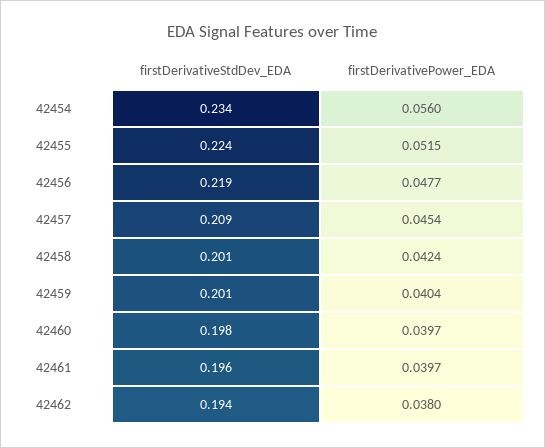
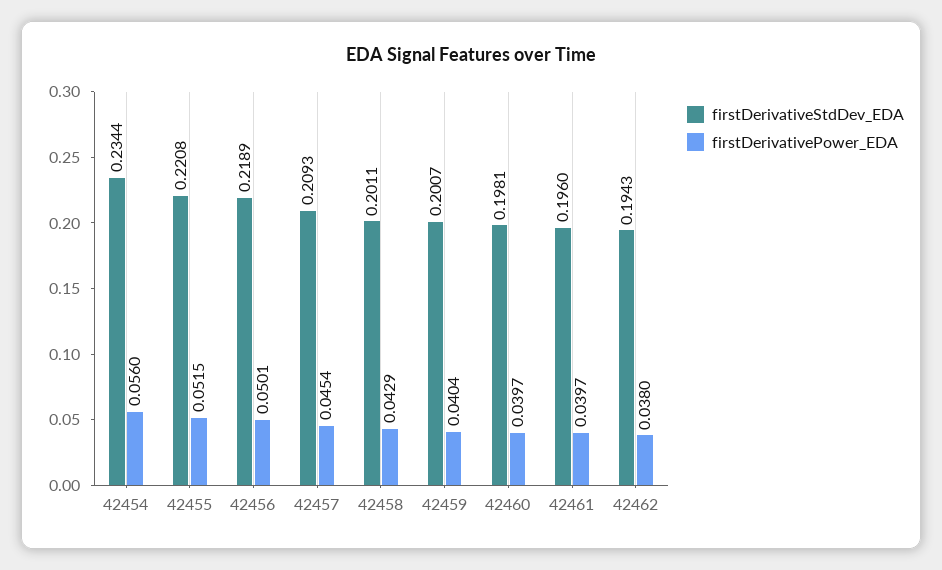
firstDerivativeStdDev_EDA, 42455: 0.224 -> 0.2208
firstDerivativePower_EDA, 42456: 0.0477 -> 0.0501
firstDerivativePower_EDA, 42458: 0.0424 -> 0.0429

